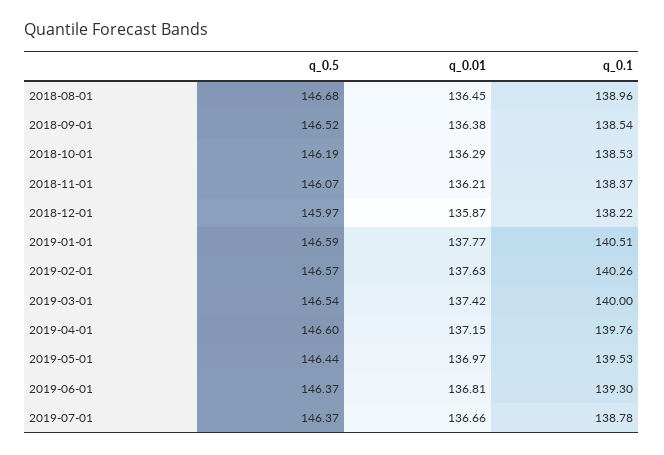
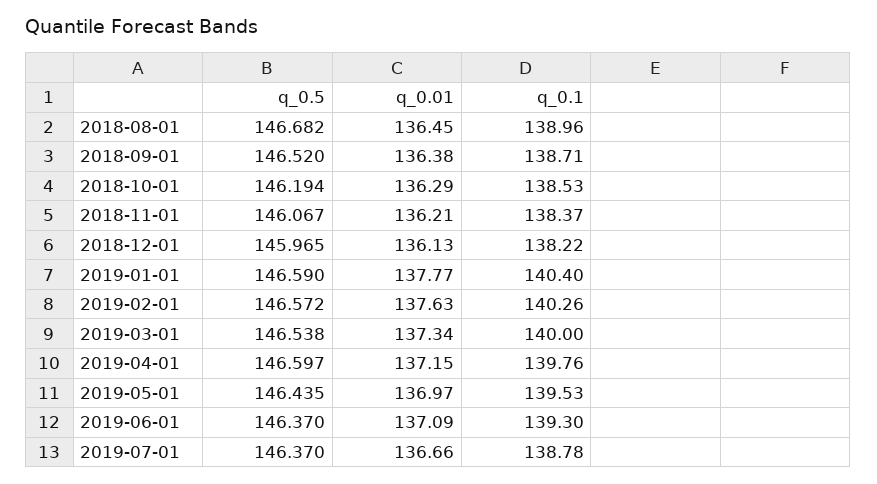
q_0.1, 2018-09-01: 138.54 -> 138.71
q_0.01, 2018-12-01: 135.87 -> 136.13
q_0.1, 2019-01-01: 140.51 -> 140.4
q_0.01, 2019-03-01: 137.42 -> 137.34
q_0.01, 2019-06-01: 136.81 -> 137.09

